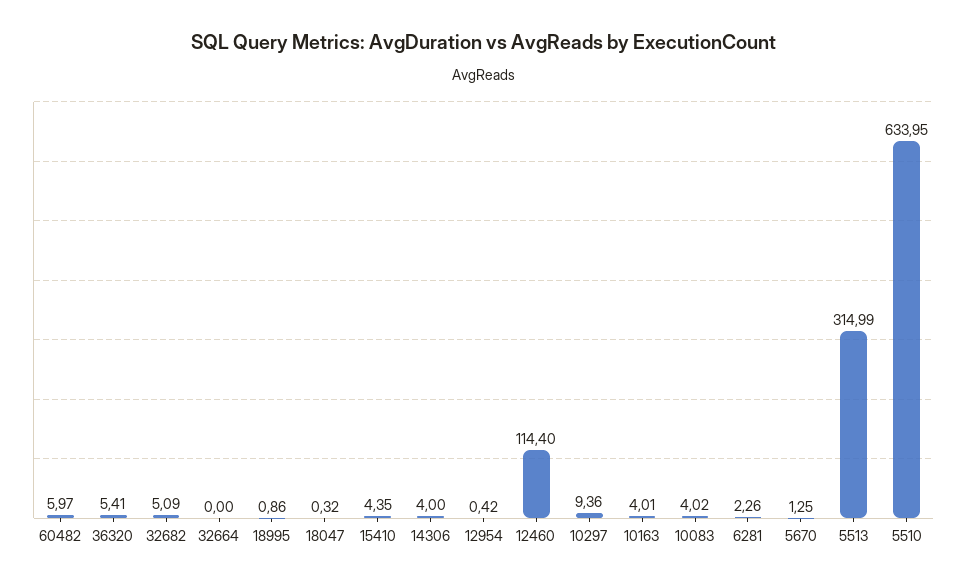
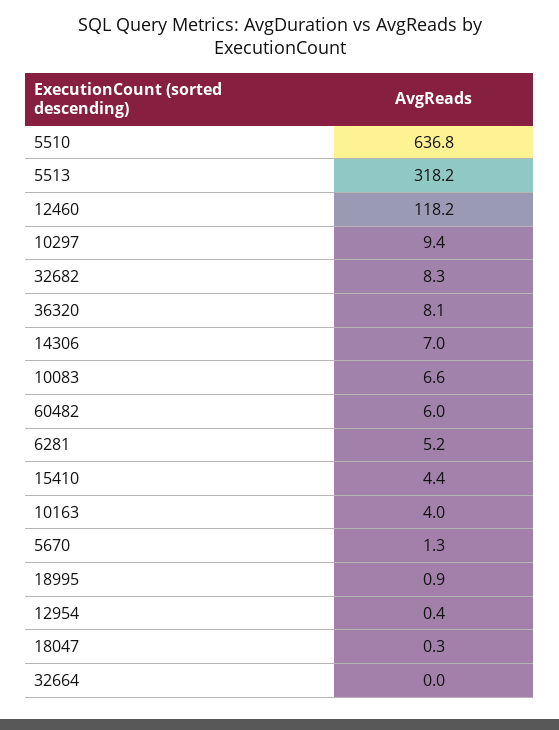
36320: 5.41 -> 8.1
32682: 5.09 -> 8.3
14306: 4 -> 7
12460: 114.4 -> 118.2
10083: 4.02 -> 6.6
6281: 2.26 -> 5.2
5513: 314.99 -> 318.2
5510: 633.95 -> 636.8

